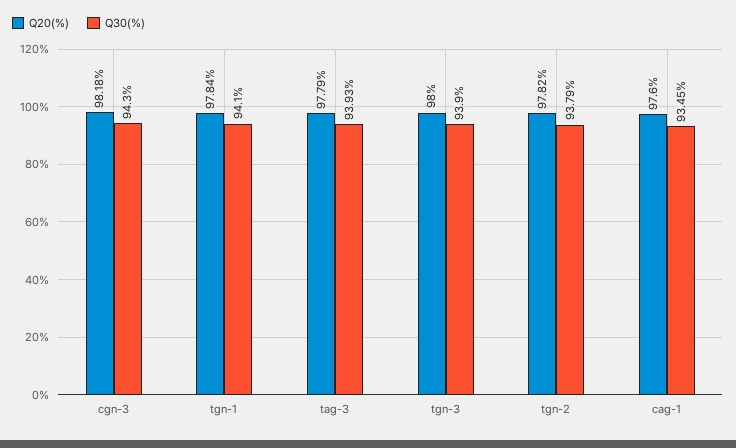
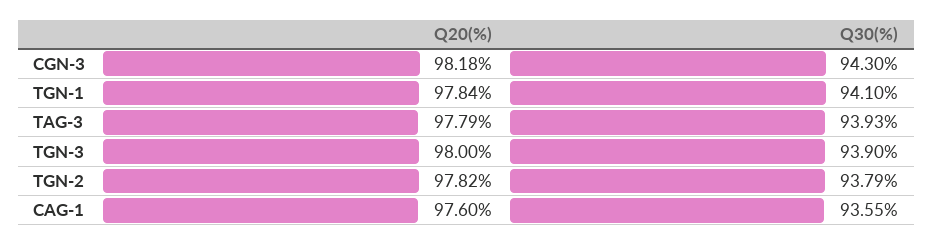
Q30(%), cag-1: 93.45 -> 93.55

